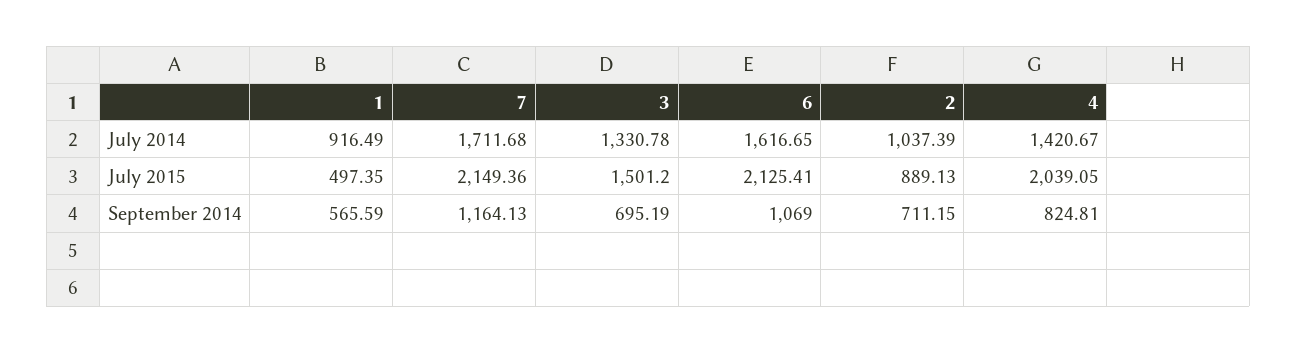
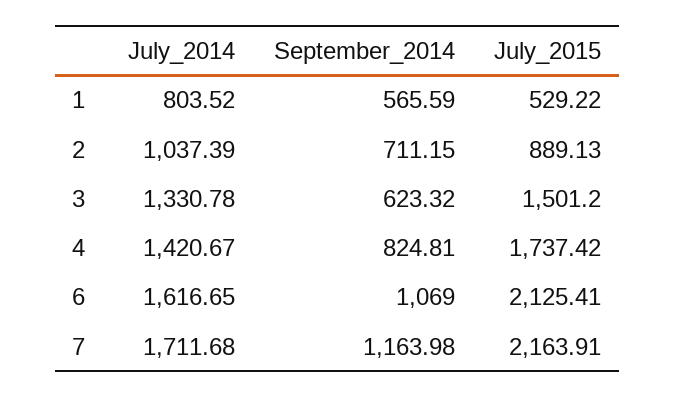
1, July 2014: 916.49 -> 803.52
1, July 2015: 497.35 -> 529.22
7, July 2015: 2149.36 -> 2163.91
4, July 2015: 2039.05 -> 1737.42
7, September 2014: 1164.13 -> 1163.98
3, September 2014: 695.19 -> 623.32

